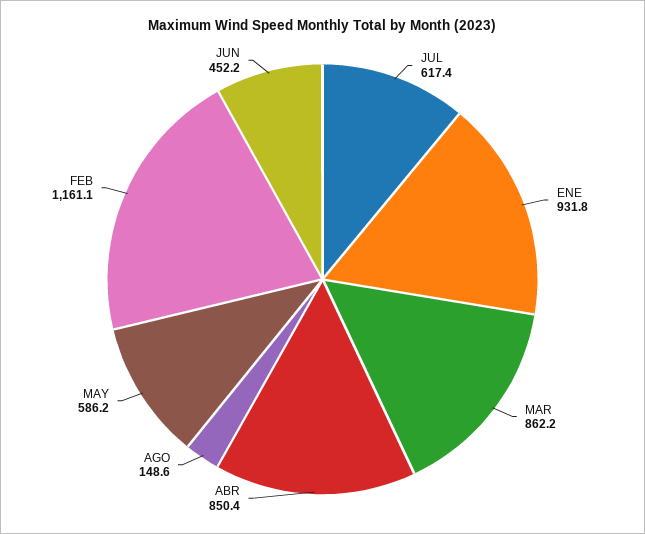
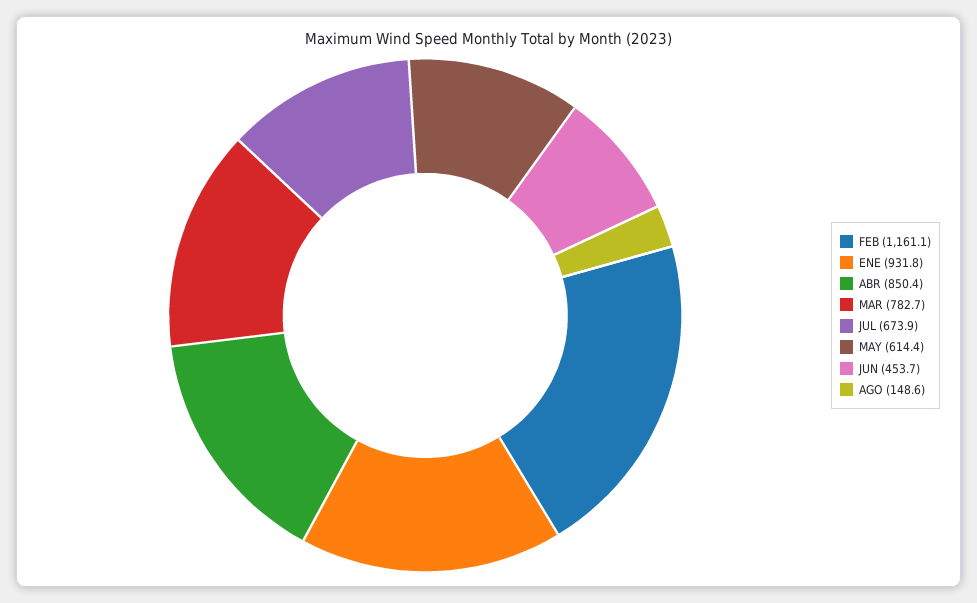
JUL: 617.4 -> 673.9
MAR: 862.2 -> 782.7
MAY: 586.2 -> 614.4
JUN: 452.2 -> 453.7

